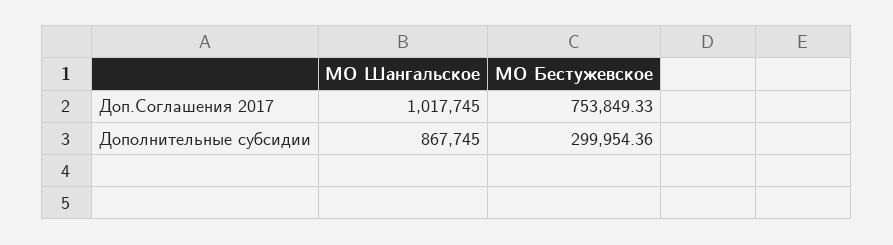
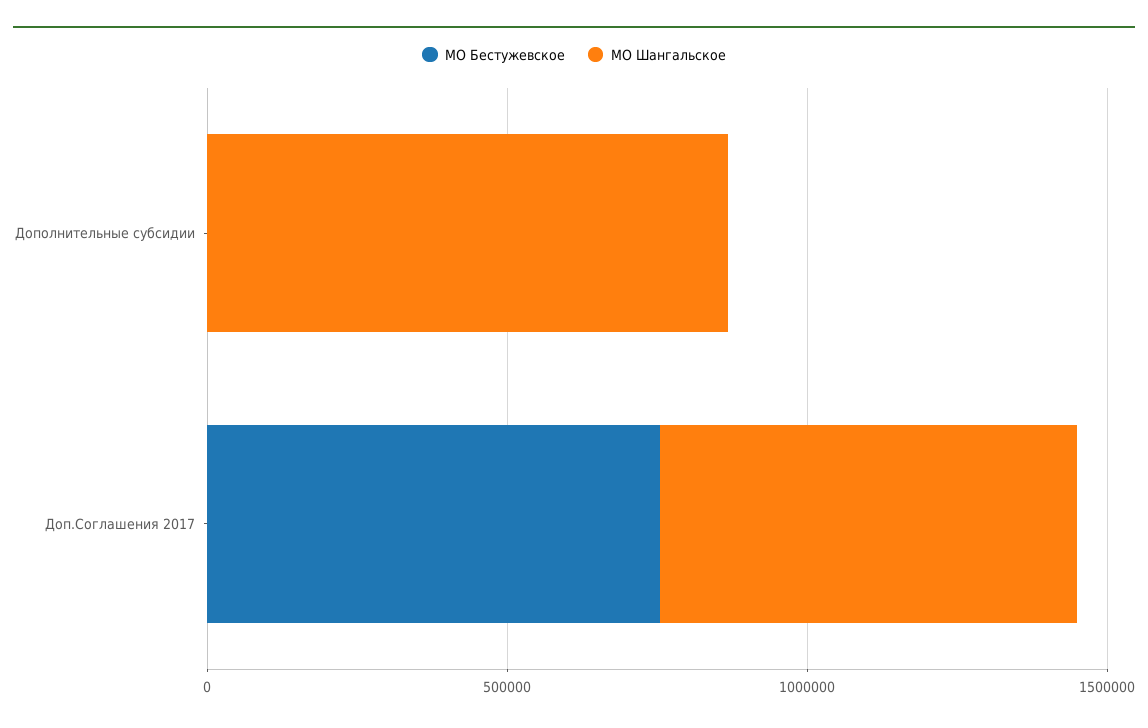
МО Шангальское, Доп.Соглашения 2017: 1017745 -> 700000
МО Бестужевское, Дополнительные субсидии: 299954.36 -> 0

